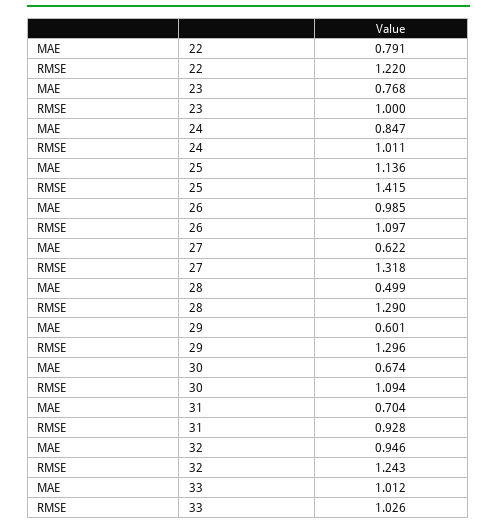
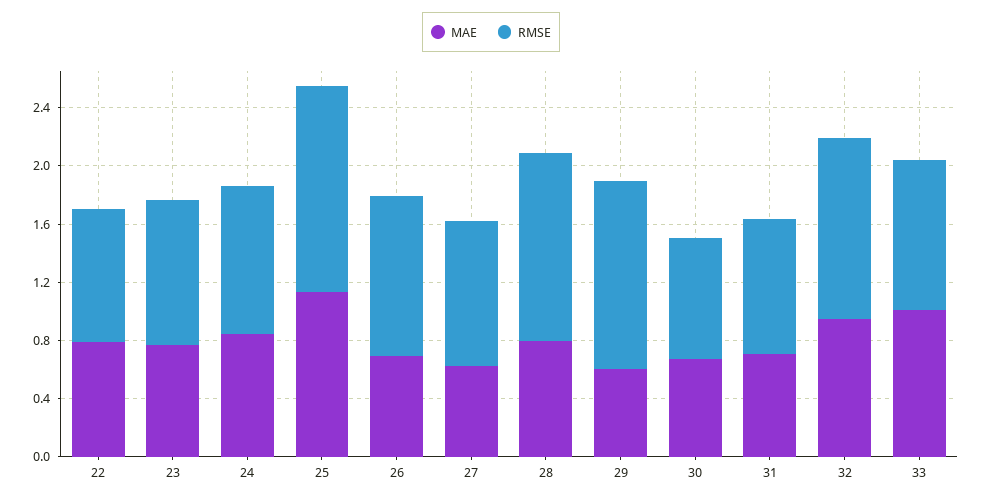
RMSE, 22: 1.22 -> 0.9
MAE, 26: 0.985 -> 0.7
RMSE, 27: 1.318 -> 1
MAE, 28: 0.499 -> 0.8
RMSE, 30: 1.094 -> 0.8

